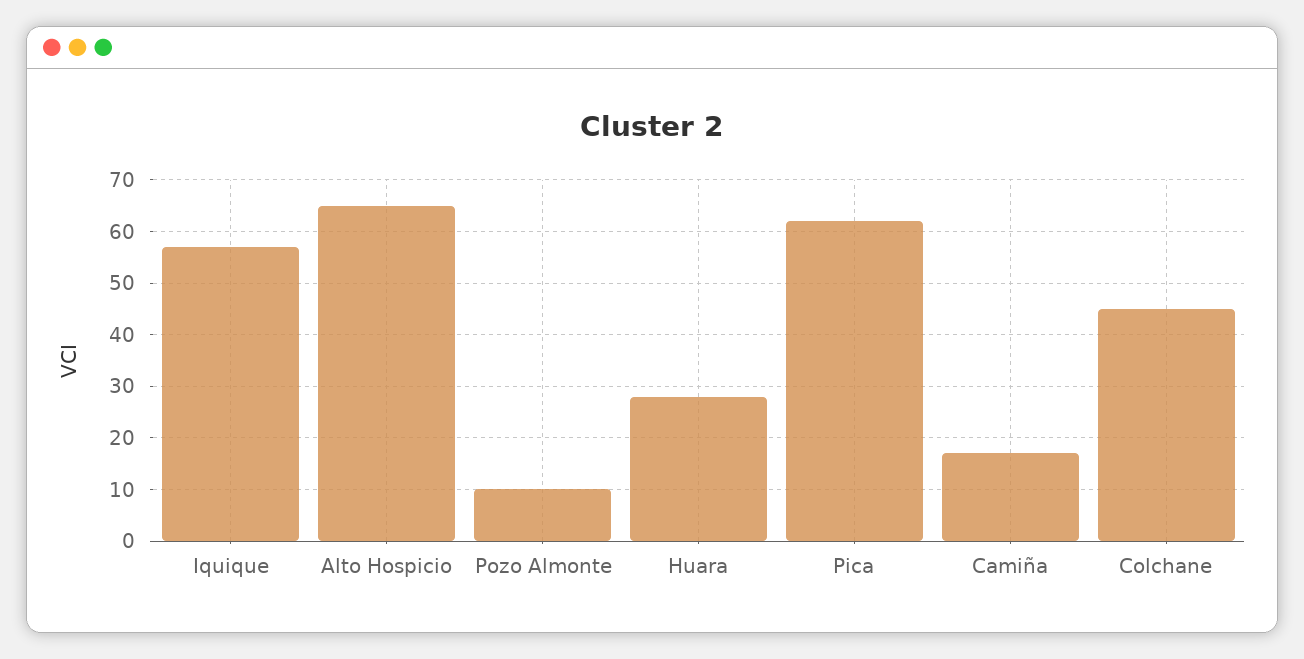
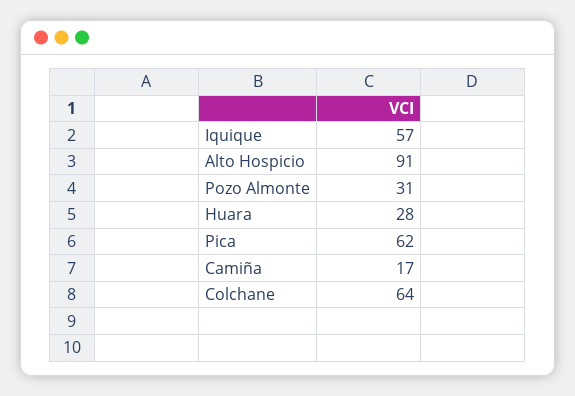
Alto Hospicio: 65 -> 91
Pozo Almonte: 10 -> 31
Colchane: 45 -> 64

